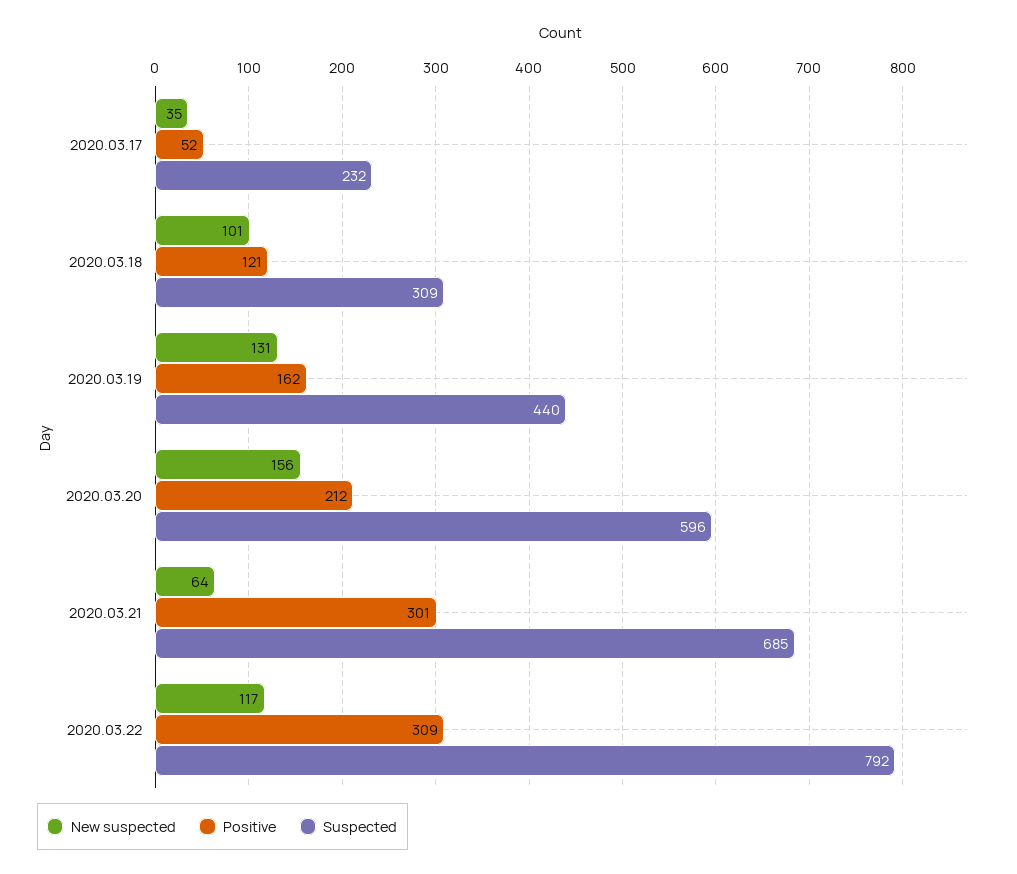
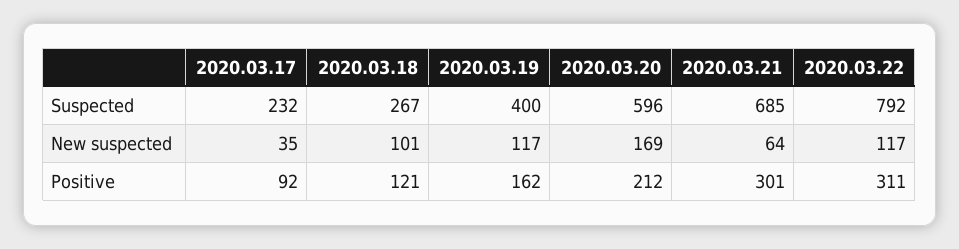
Positive, 2020.03.17: 52 -> 92
Suspected, 2020.03.18: 309 -> 267
New suspected, 2020.03.19: 131 -> 117
Suspected, 2020.03.19: 440 -> 400
New suspected, 2020.03.20: 156 -> 169
Positive, 2020.03.22: 309 -> 311

